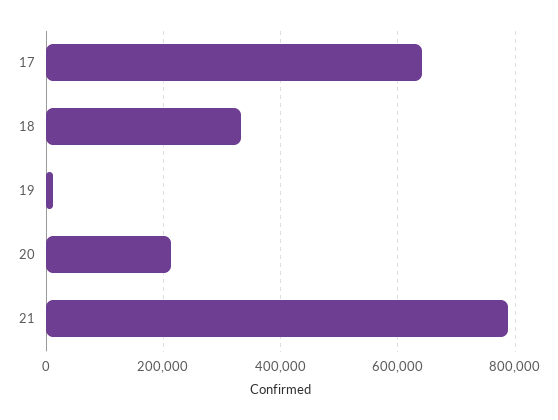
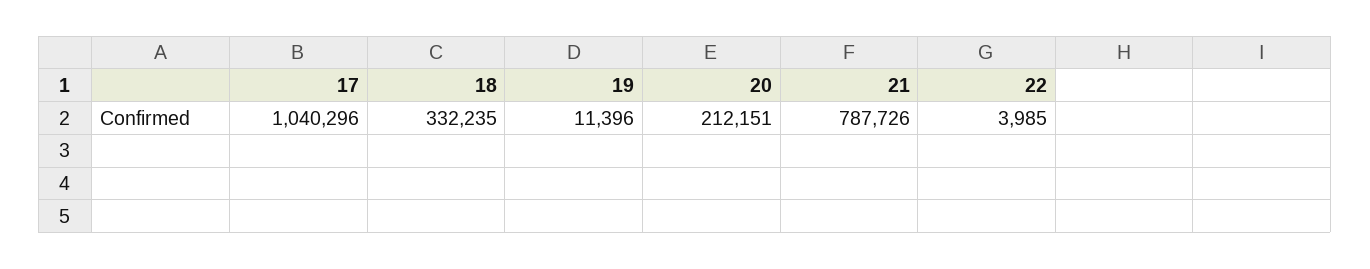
17: 640000 -> 1040296
22: none -> 3985

